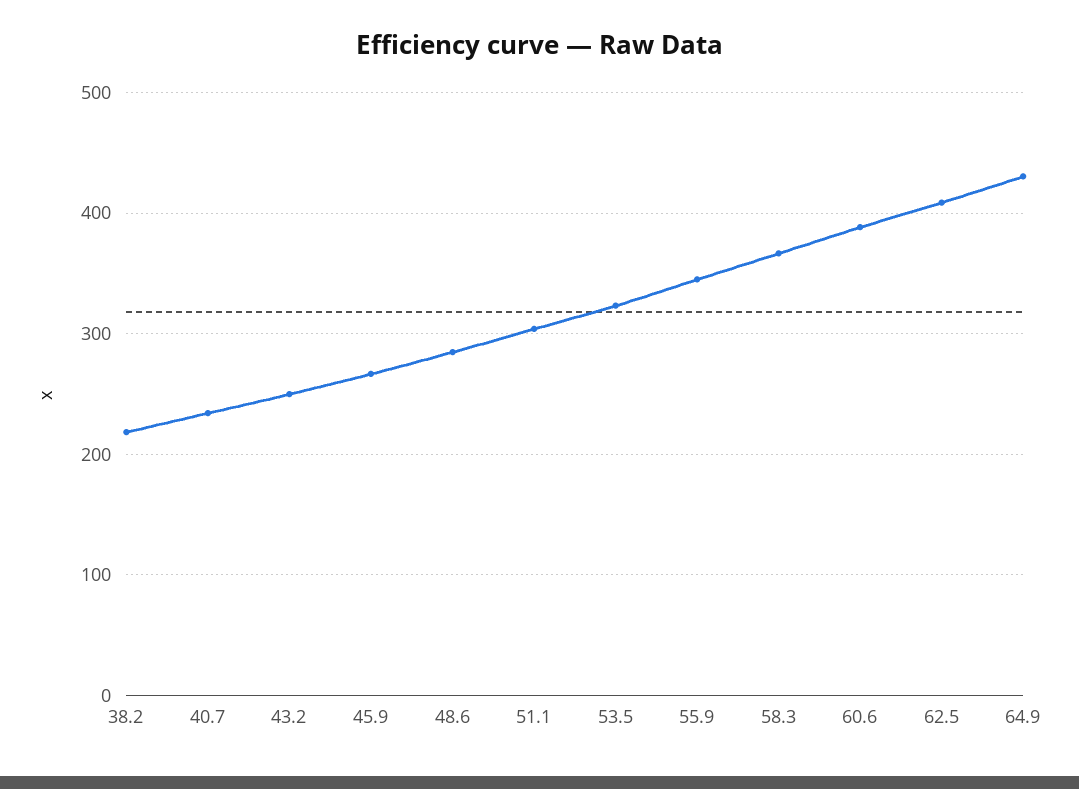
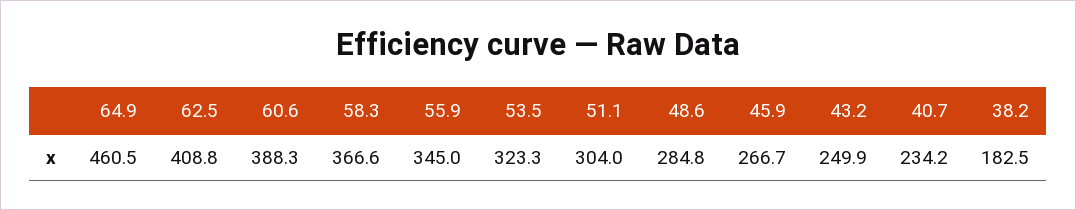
38.2: 220 -> 182.5
64.9: 430 -> 460.5

